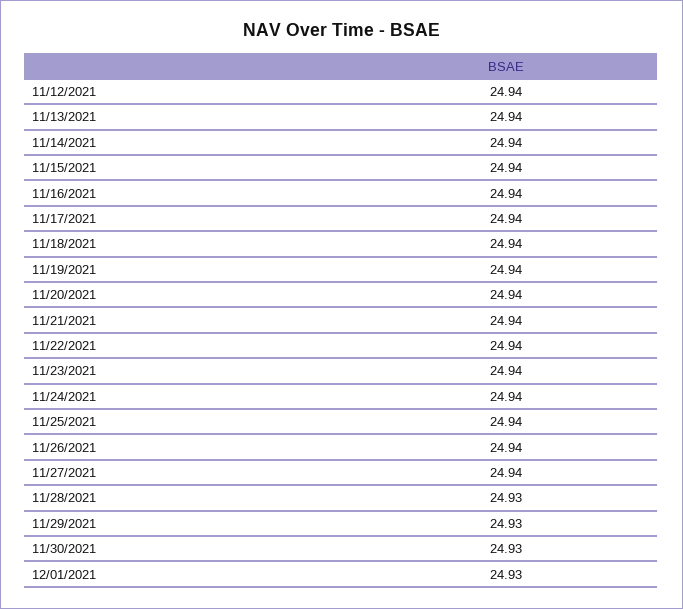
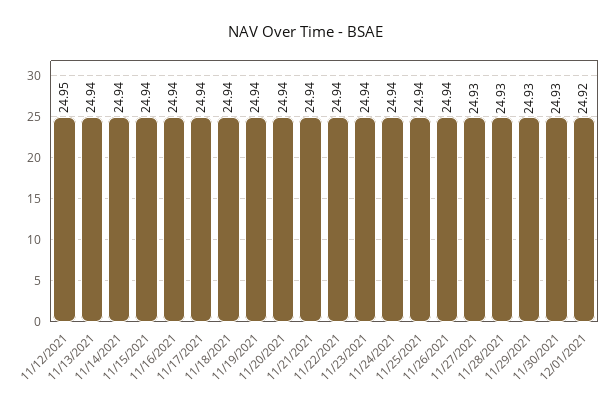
11/12/2021: 24.94 -> 24.95
11/27/2021: 24.94 -> 24.93
12/01/2021: 24.93 -> 24.92

